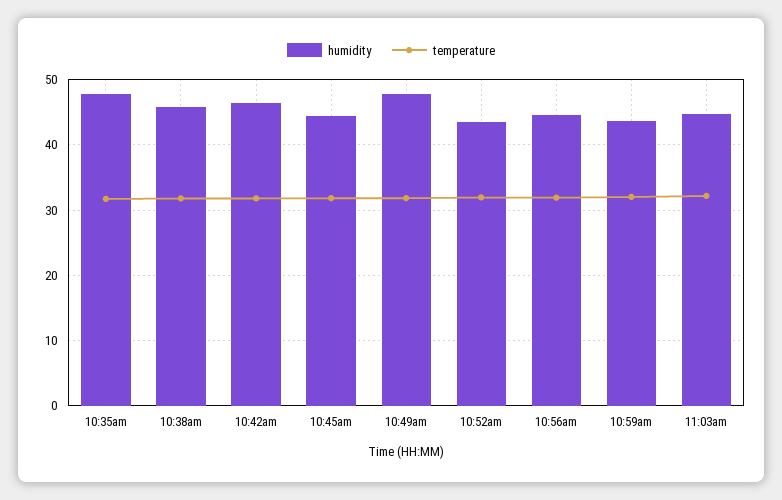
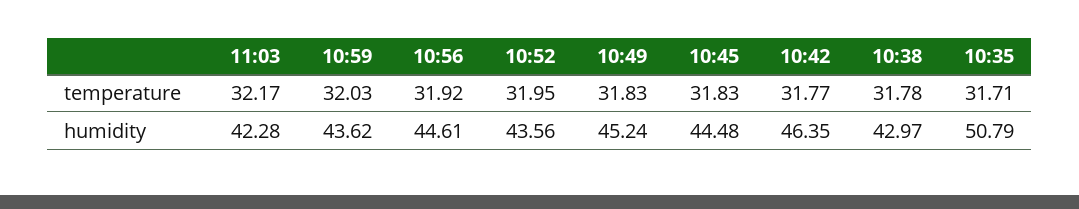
humidity, 10:35am: 48 -> 50.79
humidity, 10:38am: 46 -> 42.97
humidity, 10:49am: 48 -> 45.24
humidity, 11:03am: 45 -> 42.28

